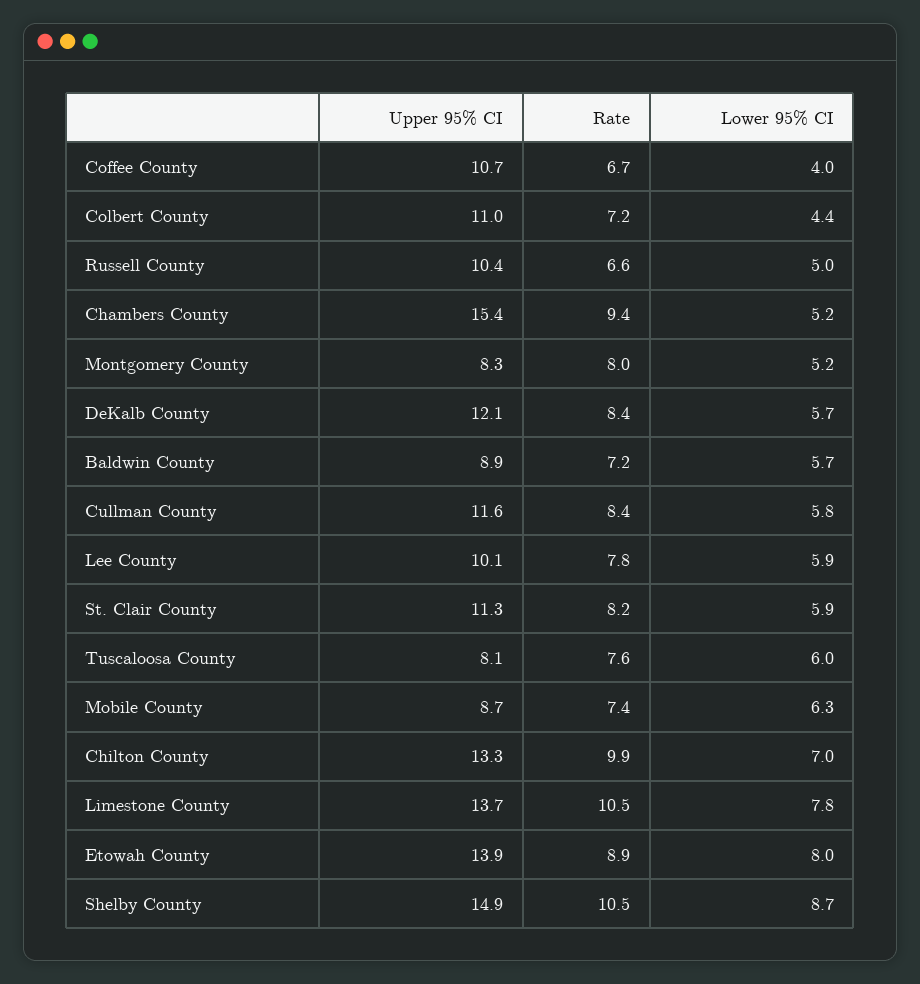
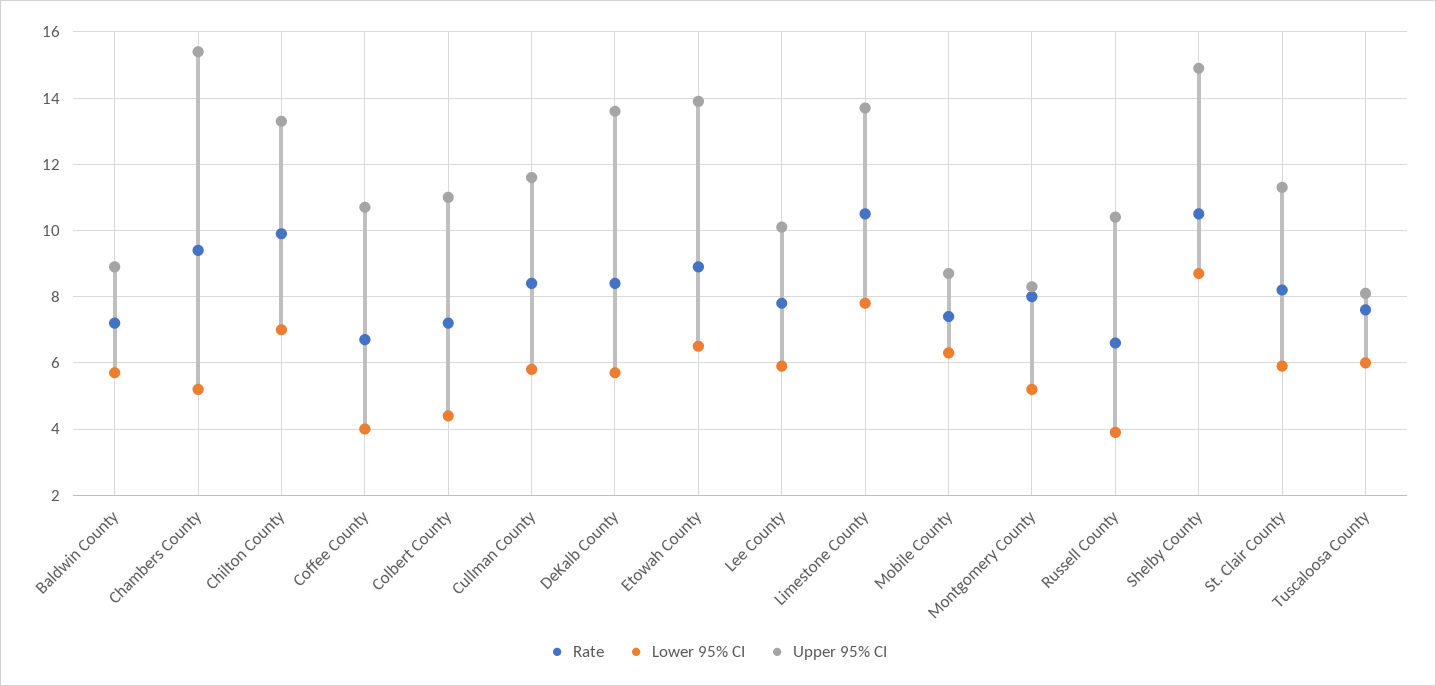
Lower 95% CI, Russell County: 5 -> 4
Upper 95% CI, DeKalb County: 12.1 -> 13.5
Lower 95% CI, Etowah County: 8 -> 6.5

